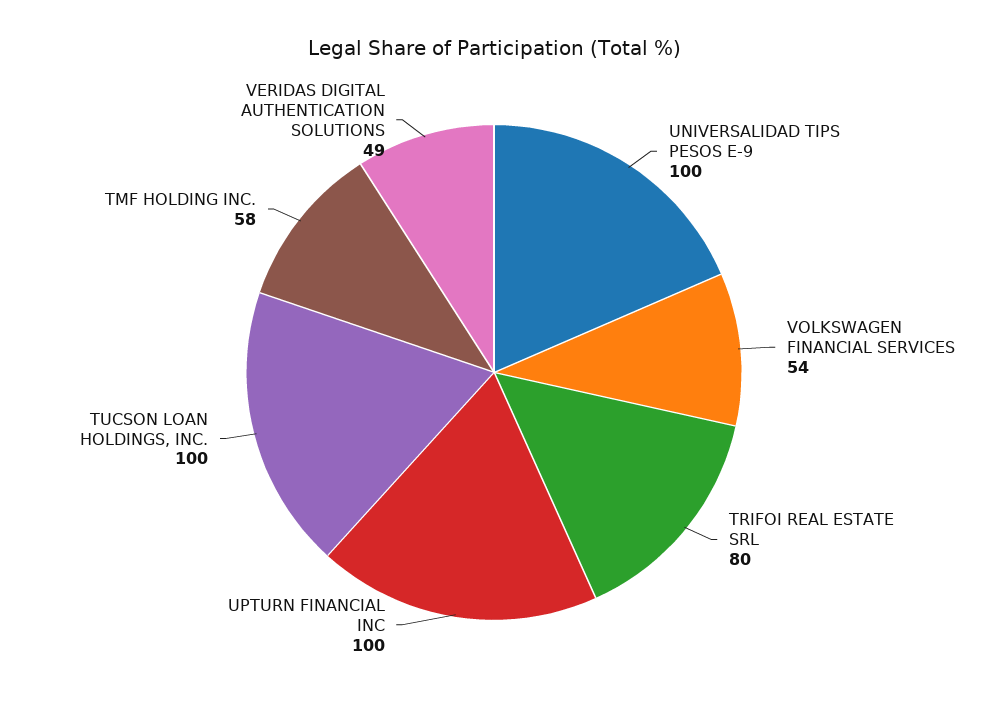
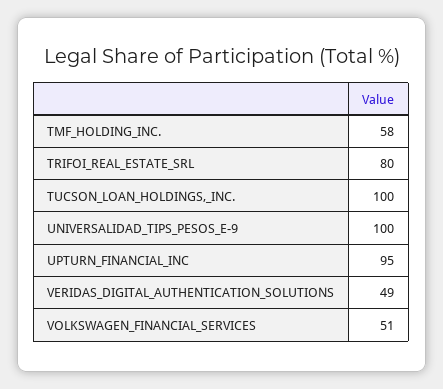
VOLKSWAGEN FINANCIAL SERVICES: 54 -> 51
UPTURN FINANCIAL INC: 100 -> 95

